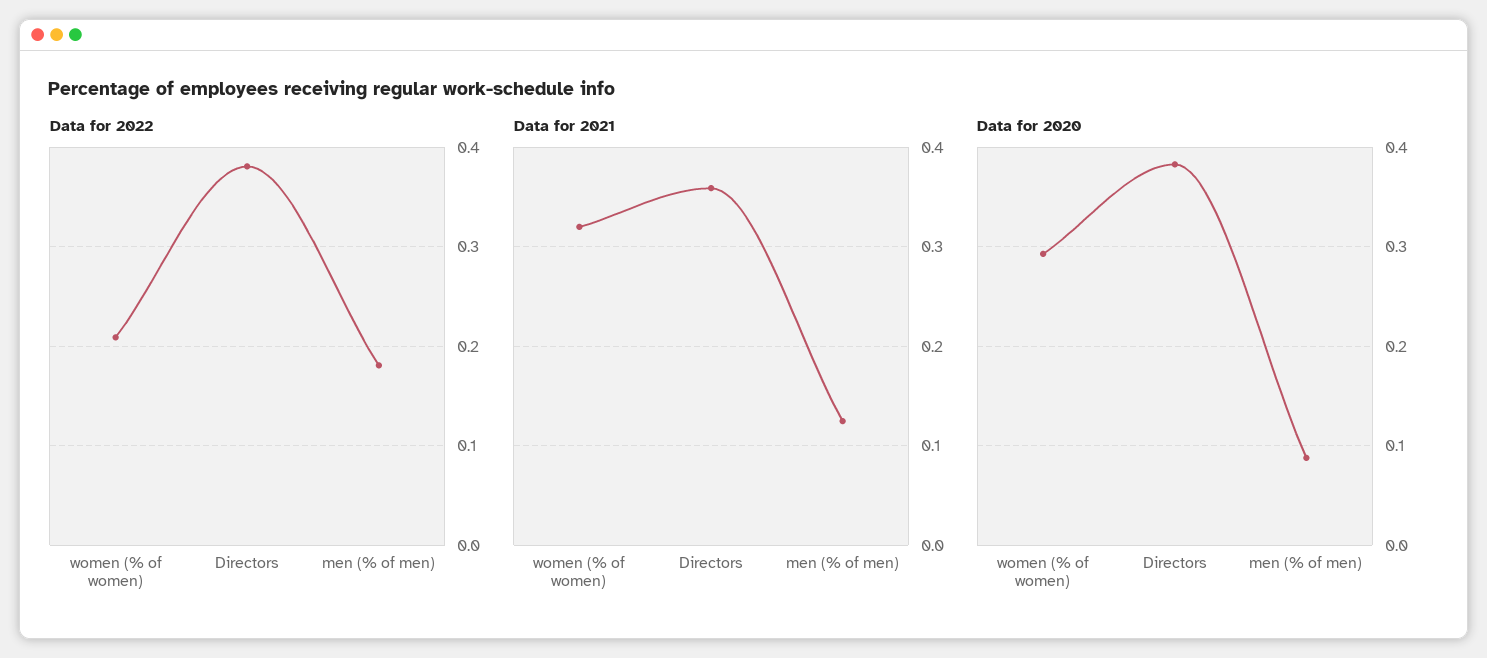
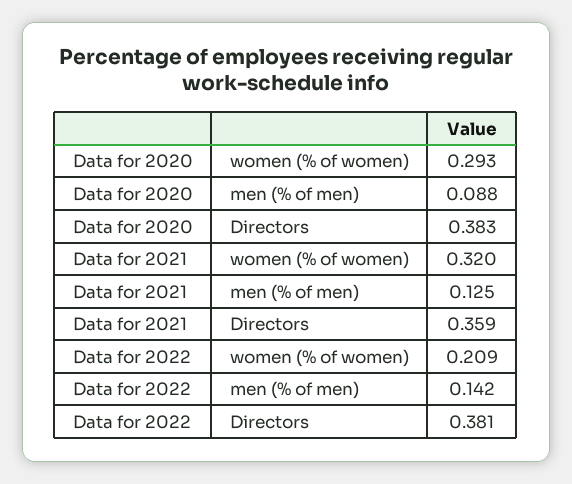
Data for 2022, men (% of men): 0.18 -> 0.142

